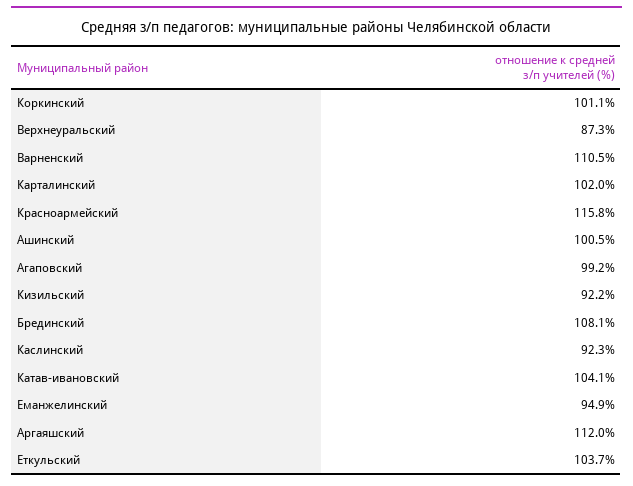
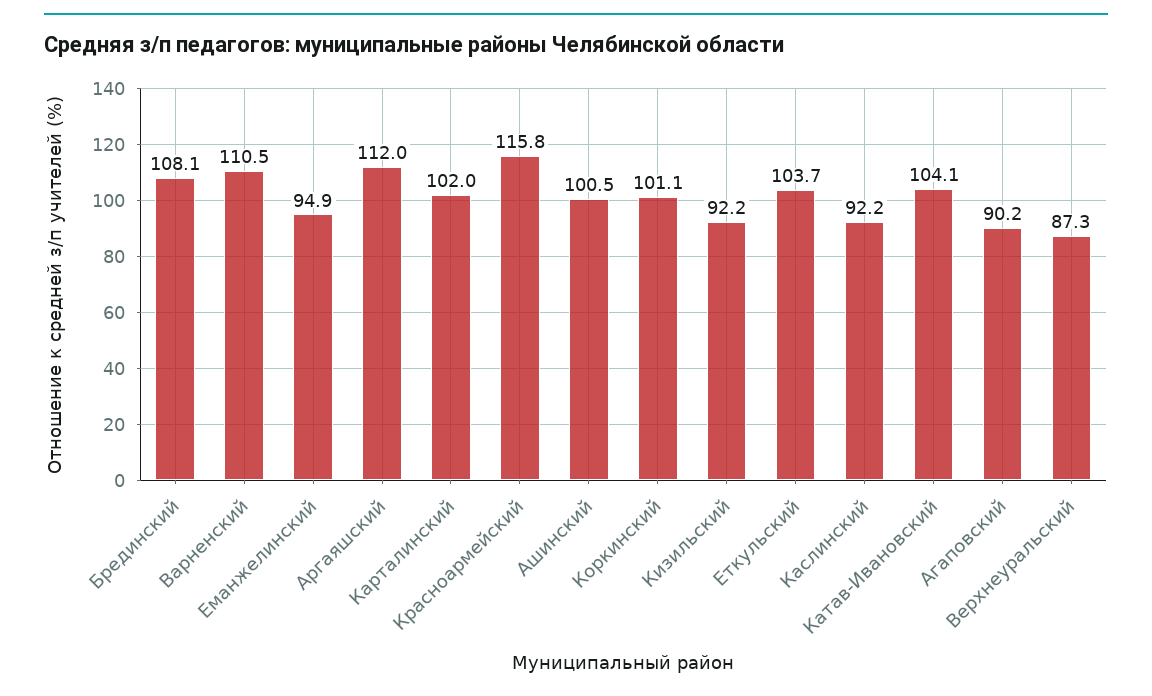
Агаповский: 99.2 -> 90.2
Каслинский: 92.3 -> 92.2

